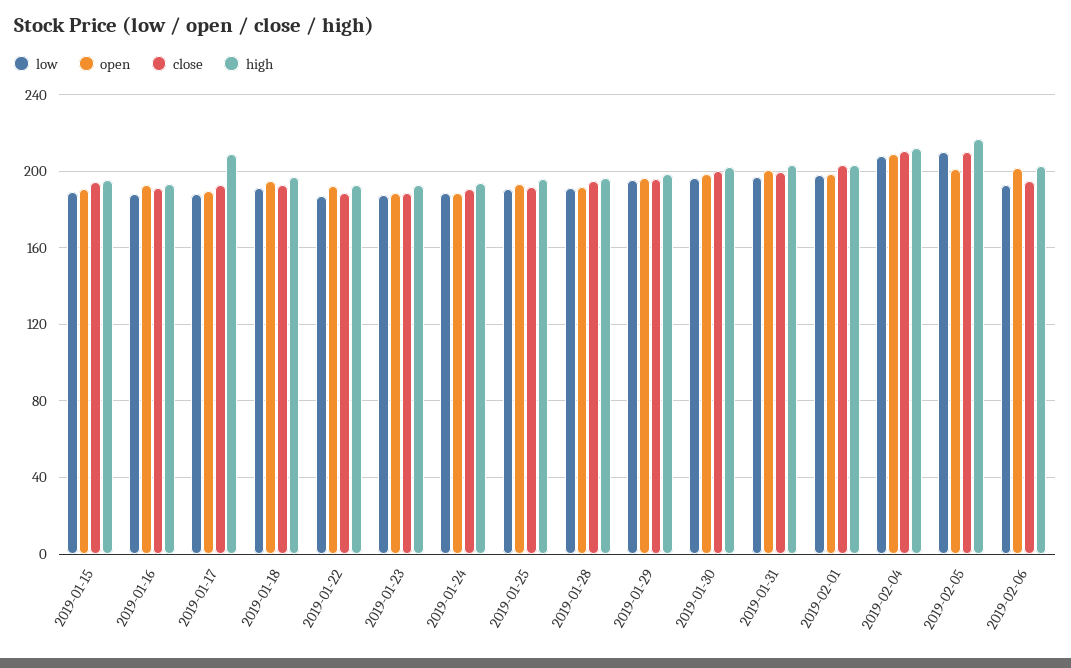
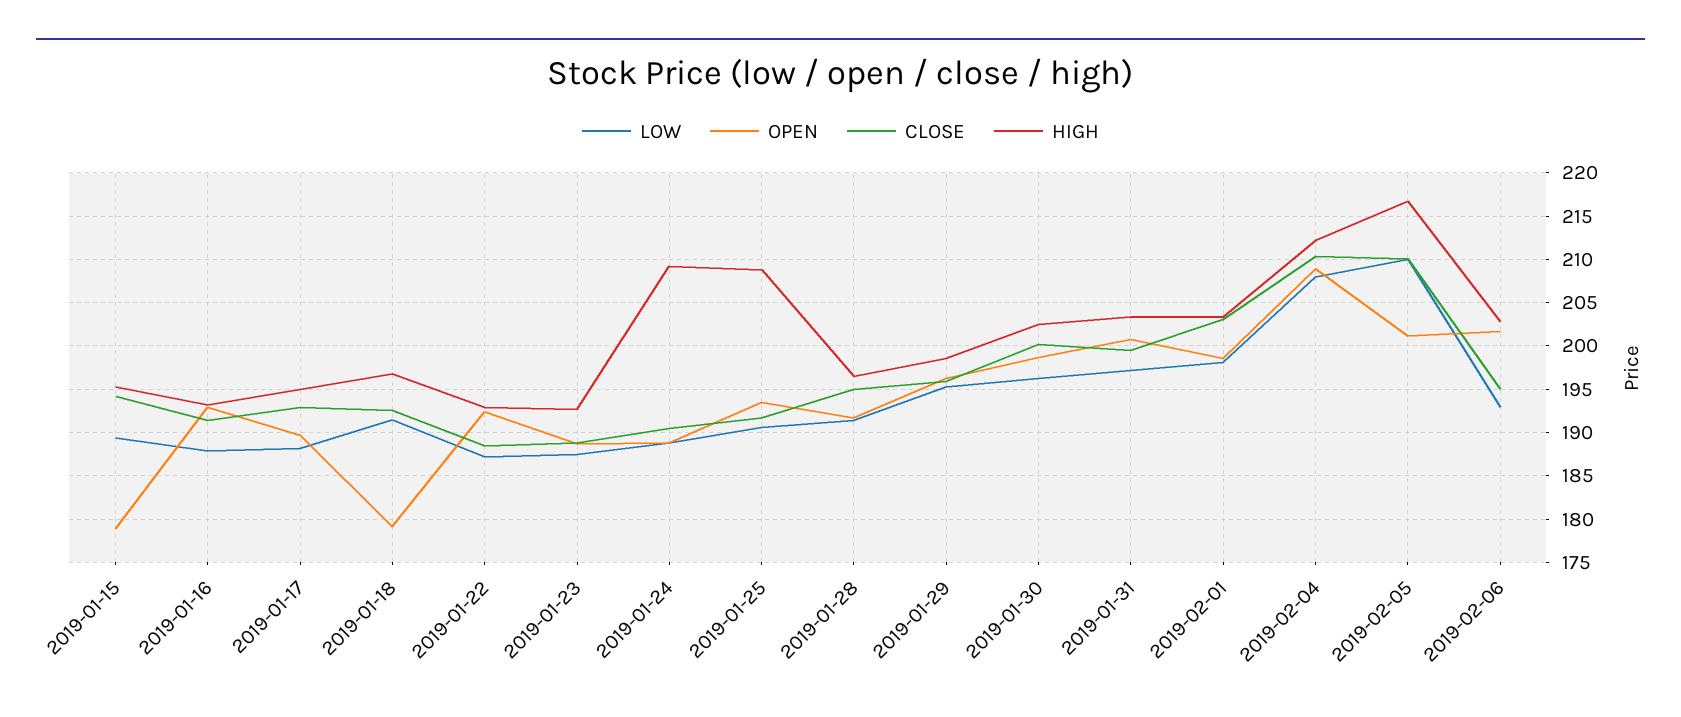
open, 2019-01-15: 190 -> 179
high, 2019-01-17: 210 -> 195
open, 2019-01-18: 195 -> 179
high, 2019-01-24: 195 -> 209
high, 2019-01-25: 195 -> 209

